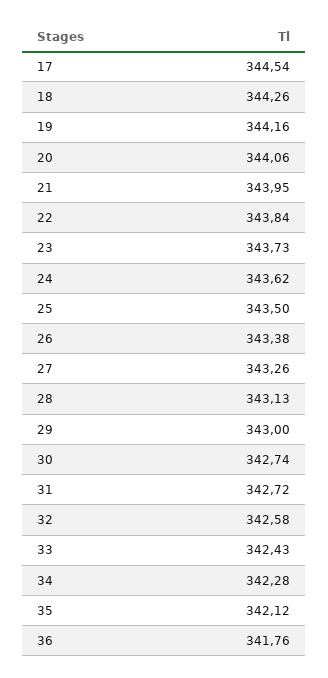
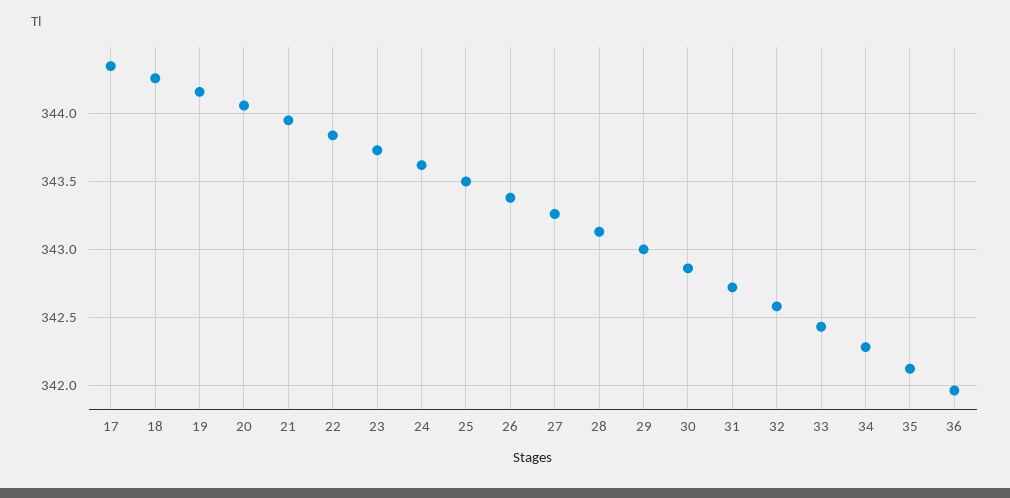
17: 344.54 -> 344.35
30: 342.74 -> 342.85
36: 341.76 -> 341.95

